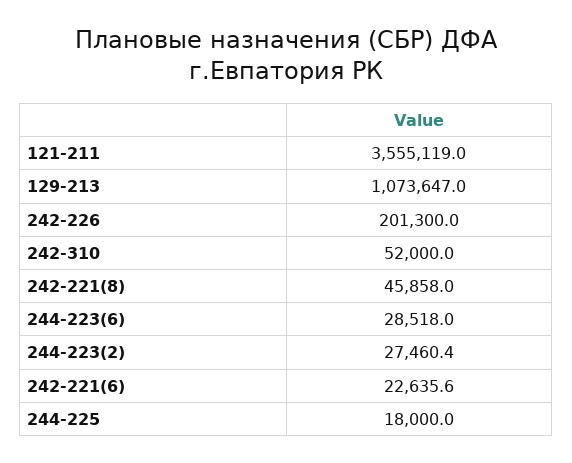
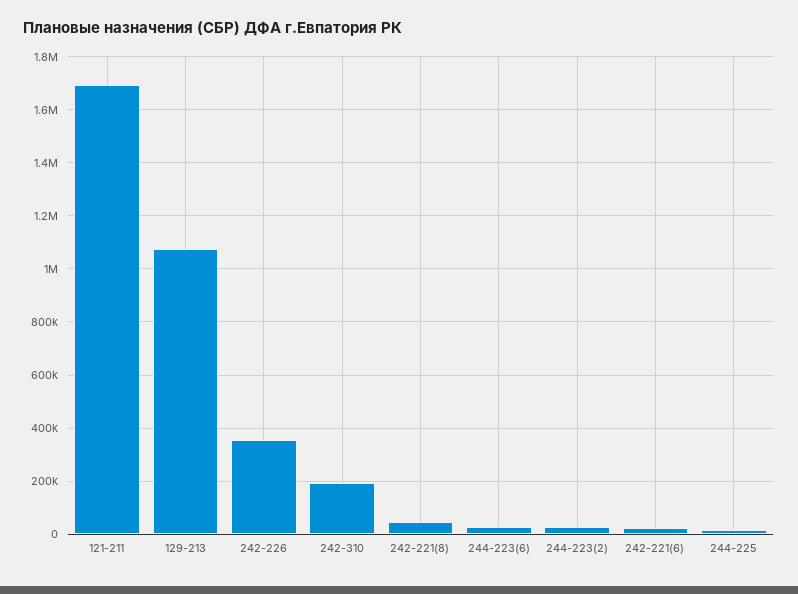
121-211: 3555119 -> 1700000
242-226: 201300 -> 350000
242-310: 52000 -> 200000

